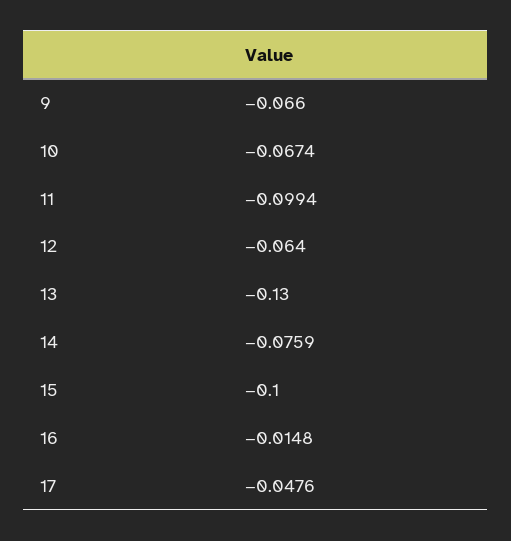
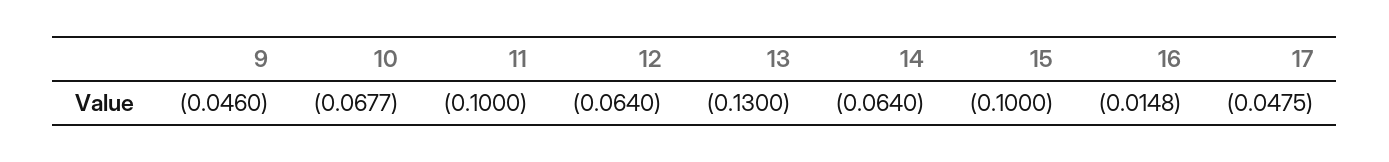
9: -0.066 -> -0.046
10: -0.0674 -> -0.0677
11: -0.0994 -> -0.1
14: -0.0759 -> -0.064
17: -0.0476 -> -0.0475

